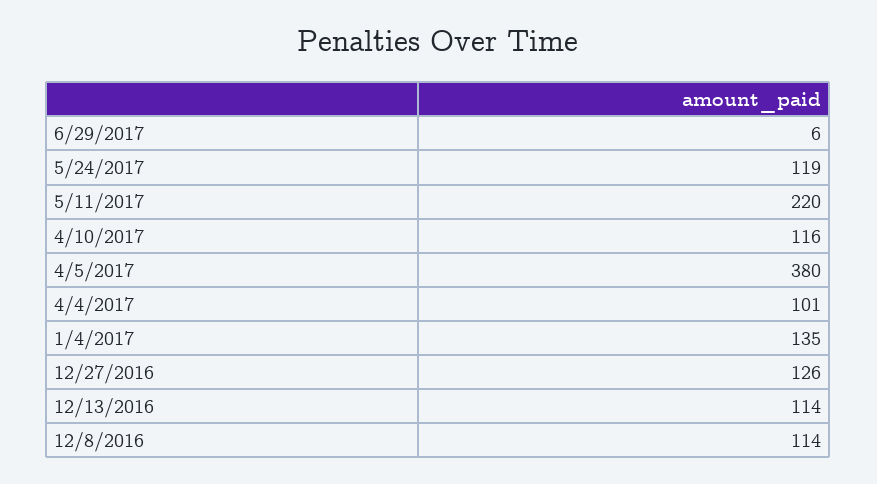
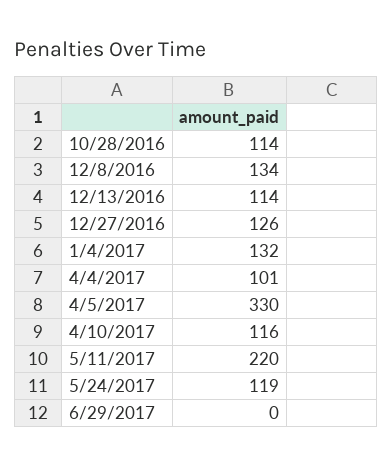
6/29/2017: 6 -> 0
4/5/2017: 380 -> 330
1/4/2017: 135 -> 132
12/8/2016: 114 -> 134
10/28/2016: none -> 114

